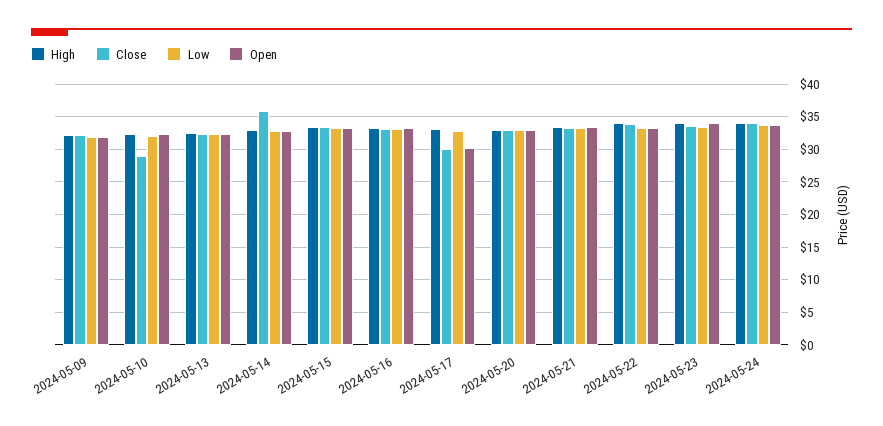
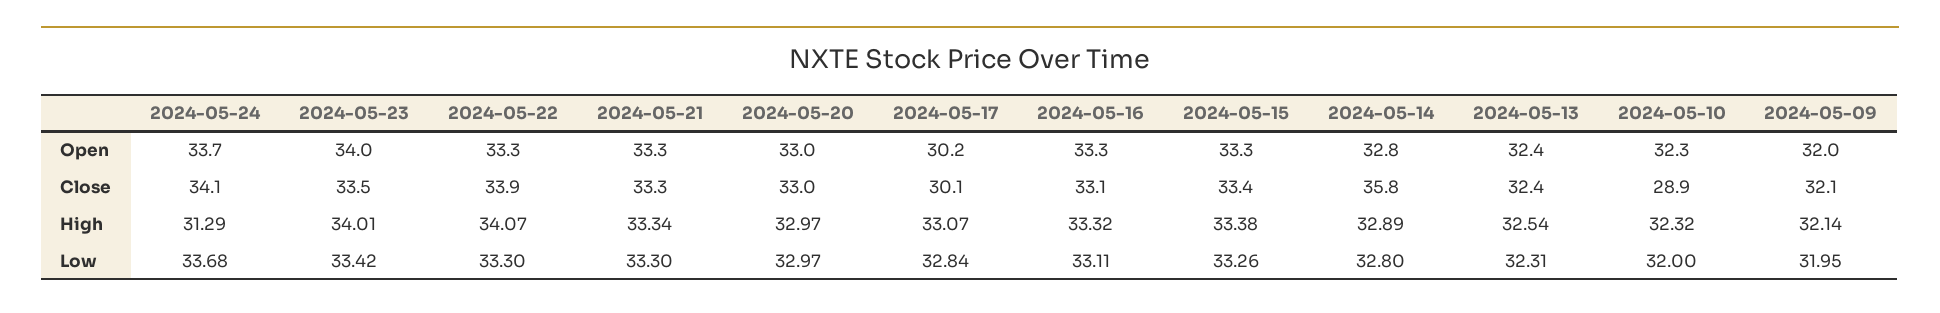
High, 2024-05-24: 34 -> 31.29

